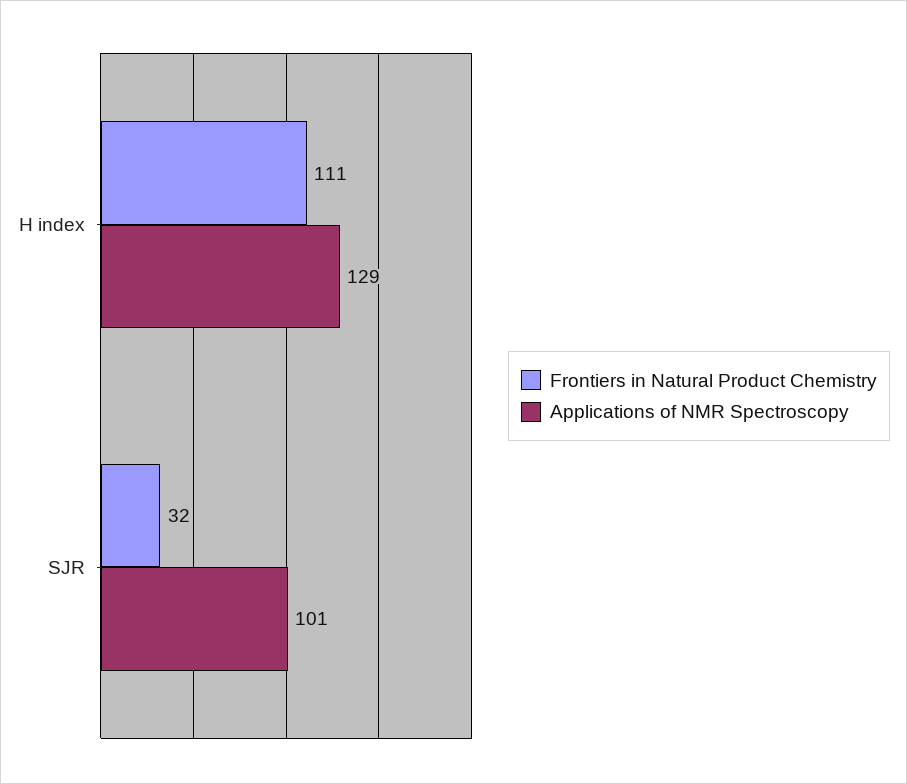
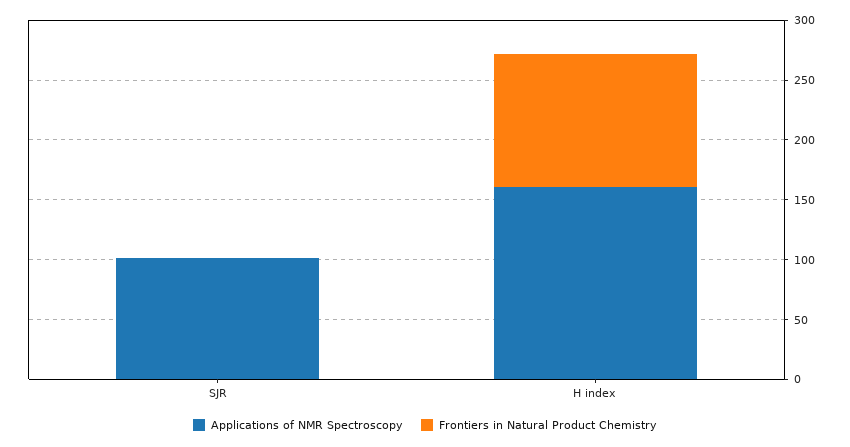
Applications of NMR Spectroscopy, H index: 129 -> 160
Frontiers in Natural Product Chemistry, SJR: 32 -> 0

